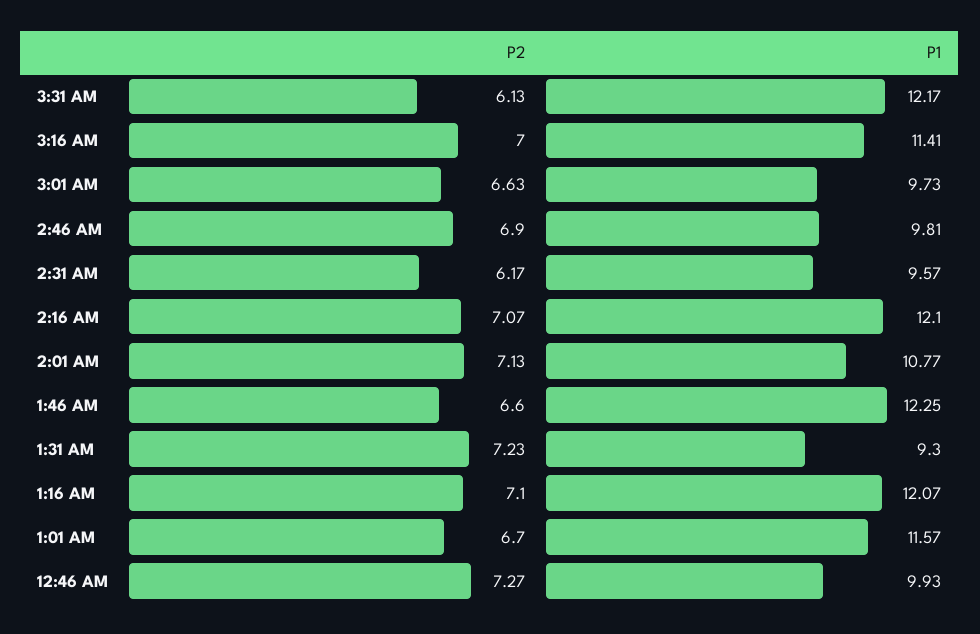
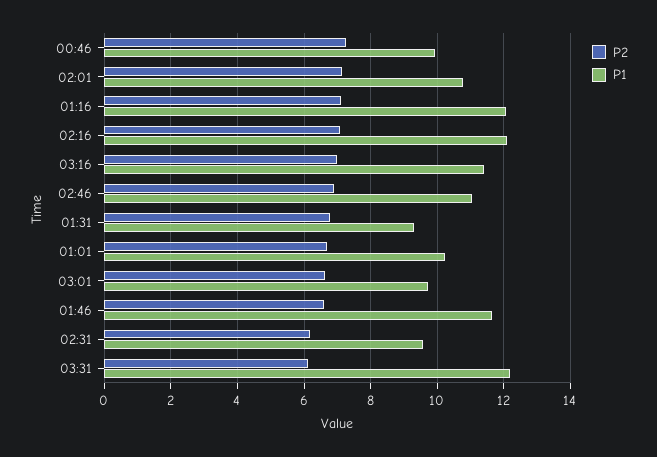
P1, 2:46 AM: 9.81 -> 11
P1, 1:46 AM: 12.25 -> 11.6
P2, 1:31 AM: 7.23 -> 6.8
P1, 1:01 AM: 11.57 -> 10.2

